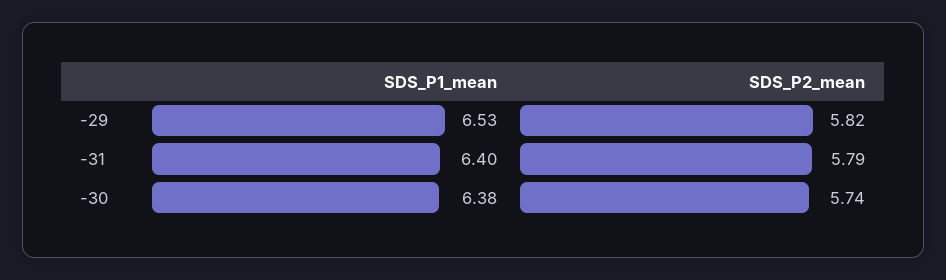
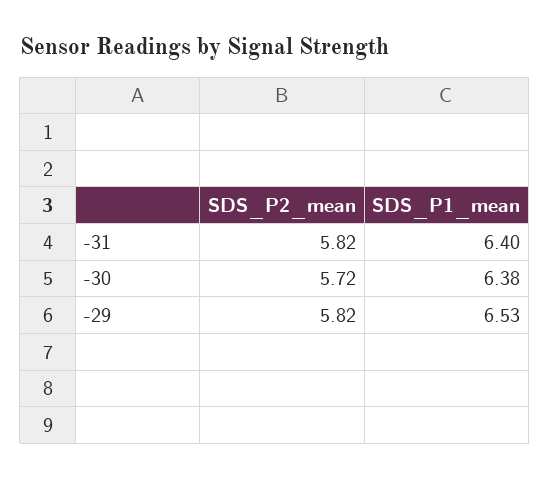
SDS_P2_mean, -31: 5.79 -> 5.82
SDS_P2_mean, -30: 5.74 -> 5.72

